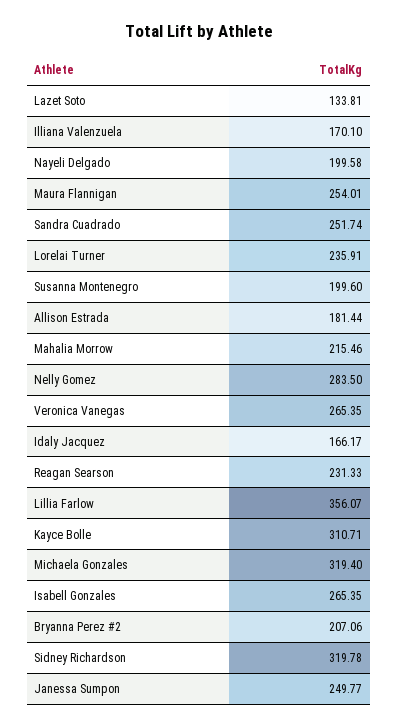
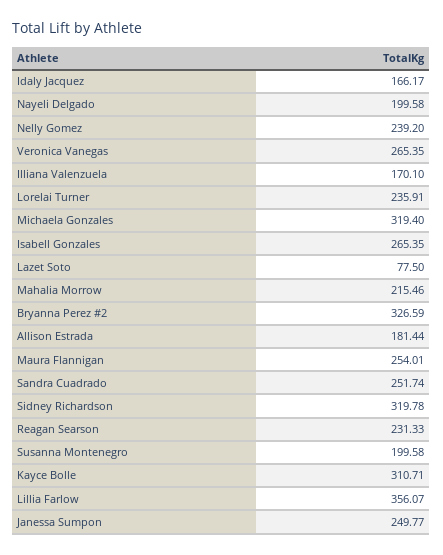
Lazet Soto: 133.81 -> 77.5
Susanna Montenegro: 199.6 -> 199.58
Nelly Gomez: 283.5 -> 239.2
Bryanna Perez #2: 207.06 -> 326.59

